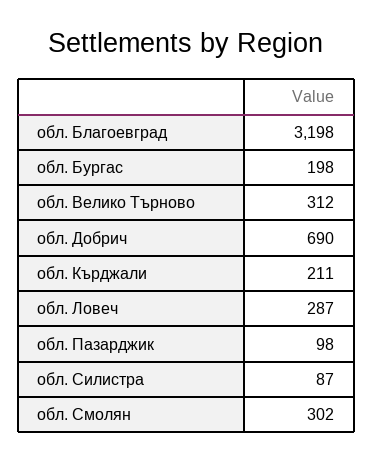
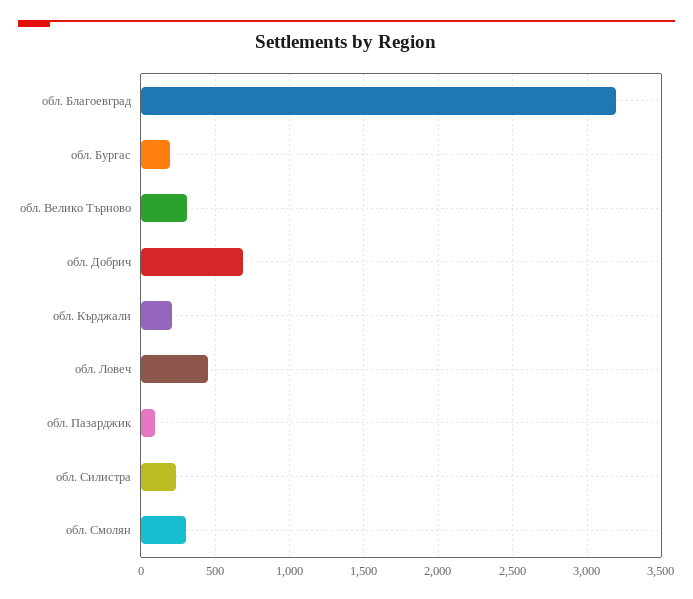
обл. Ловеч: 287 -> 450
обл. Силистра: 87 -> 250

